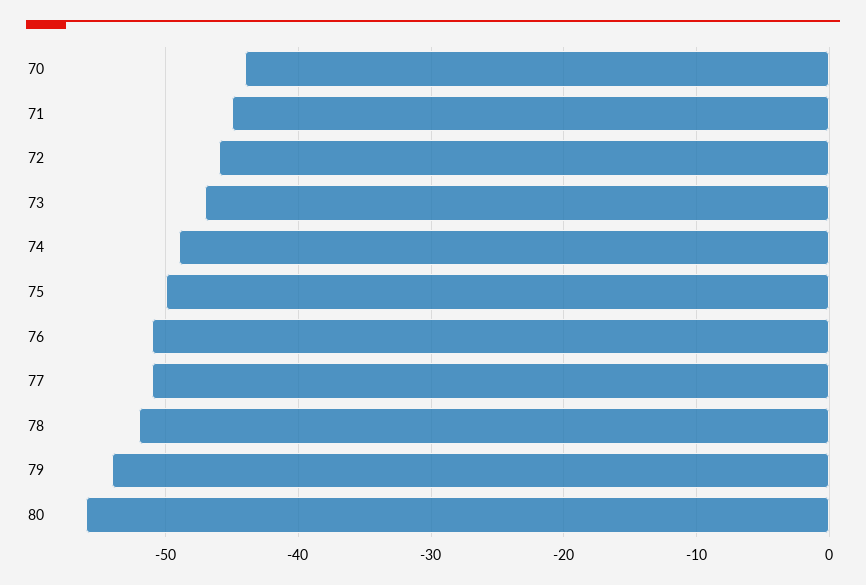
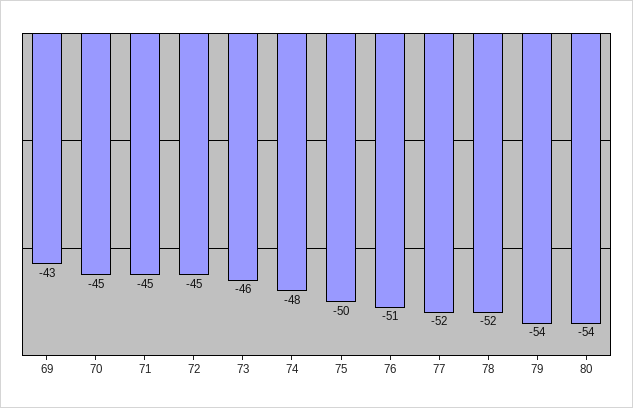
70: -44 -> -45
72: -46 -> -45
73: -47 -> -46
74: -49 -> -48
77: -51 -> -52
80: -56 -> -54
69: none -> -43

